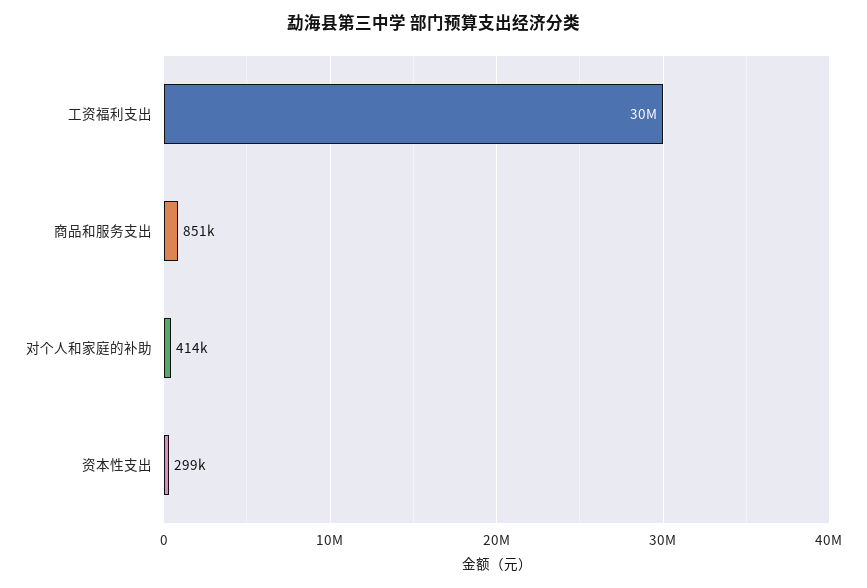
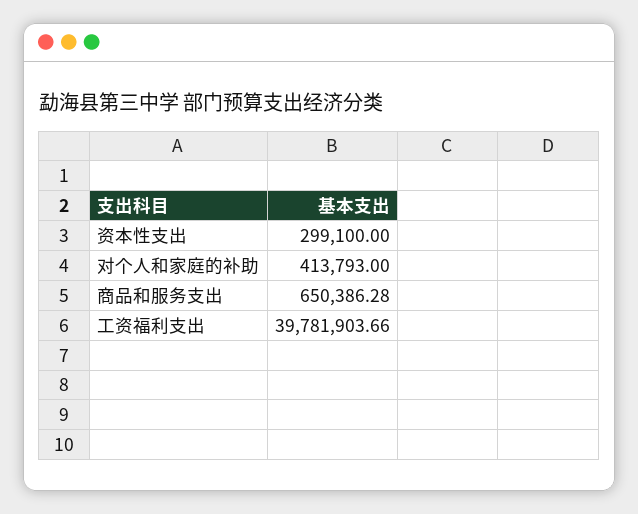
工资福利支出: 30000000 -> 39781903.66
商品和服务支出: 851000 -> 650386.28

